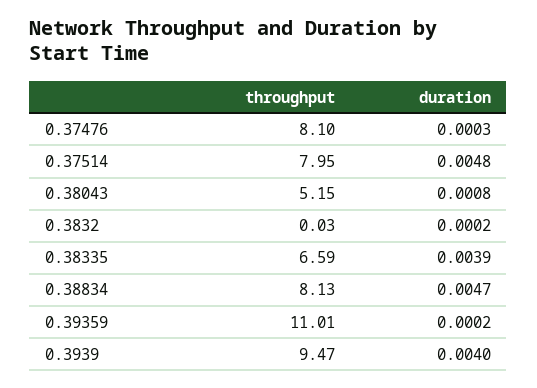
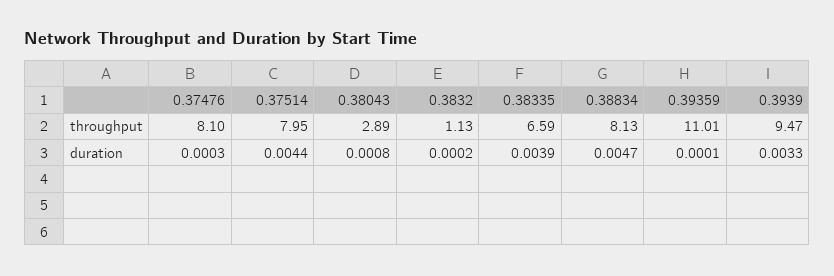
duration, 0.37514: 0.0048 -> 0.0044
throughput, 0.38043: 5.15 -> 2.89
throughput, 0.3832: 0.03 -> 1.13
duration, 0.39359: 0.0002 -> 0.0001
duration, 0.3939: 0.004 -> 0.0033

